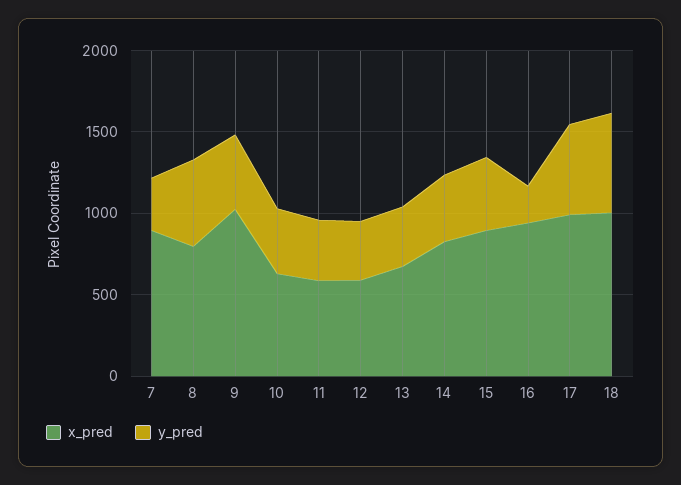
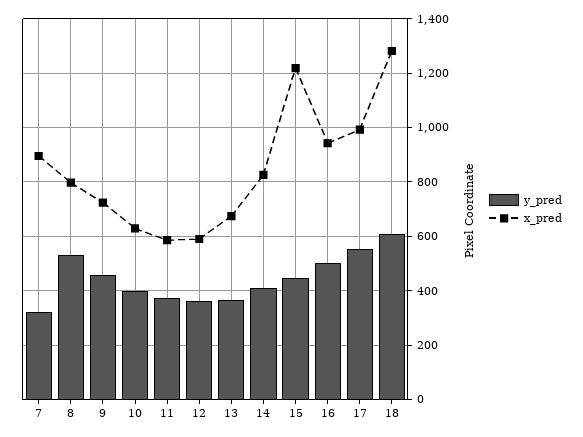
x_pred, 9: 1000 -> 725
x_pred, 15: 900 -> 1225
y_pred, 16: 200 -> 500
x_pred, 18: 1000 -> 1275

